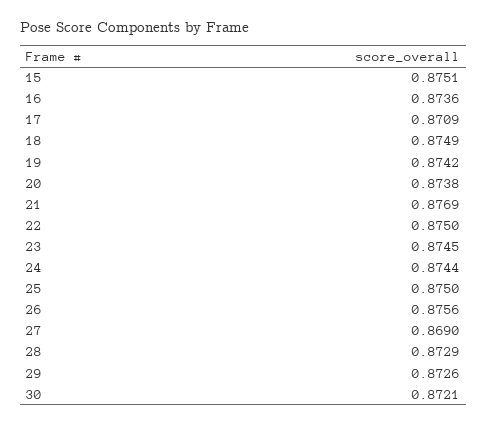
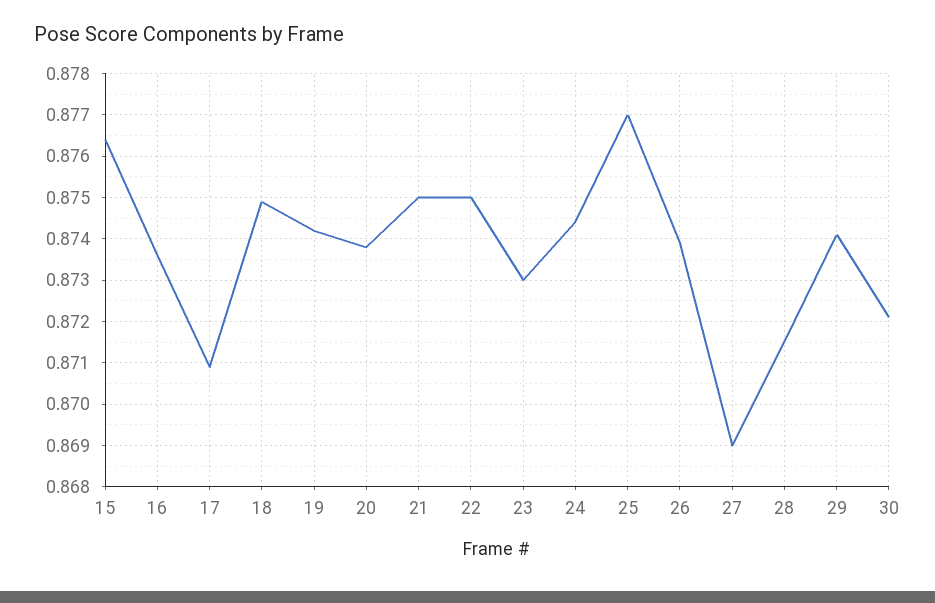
15: 0.8751 -> 0.8765
21: 0.8769 -> 0.875
23: 0.8745 -> 0.873
25: 0.875 -> 0.877
26: 0.8756 -> 0.874
28: 0.8729 -> 0.8715
29: 0.8726 -> 0.874

